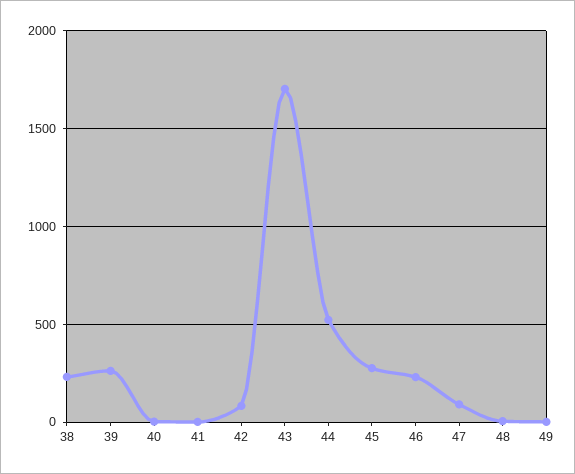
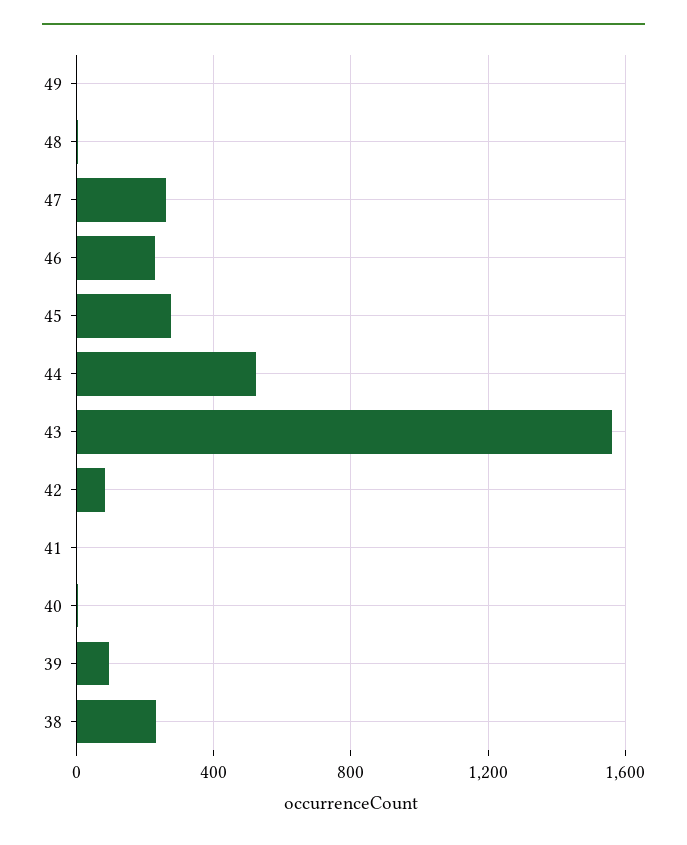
39: 250 -> 100
43: 1700 -> 1550
47: 100 -> 250

